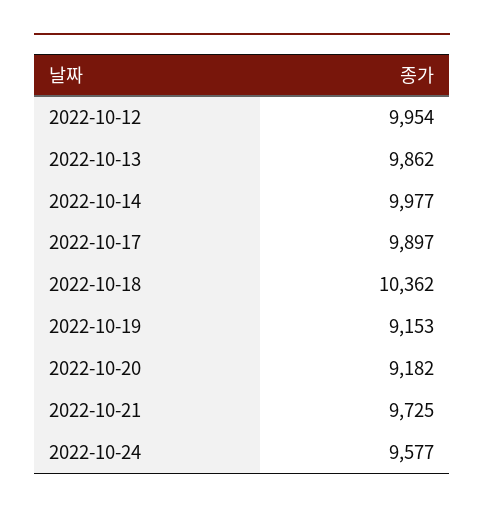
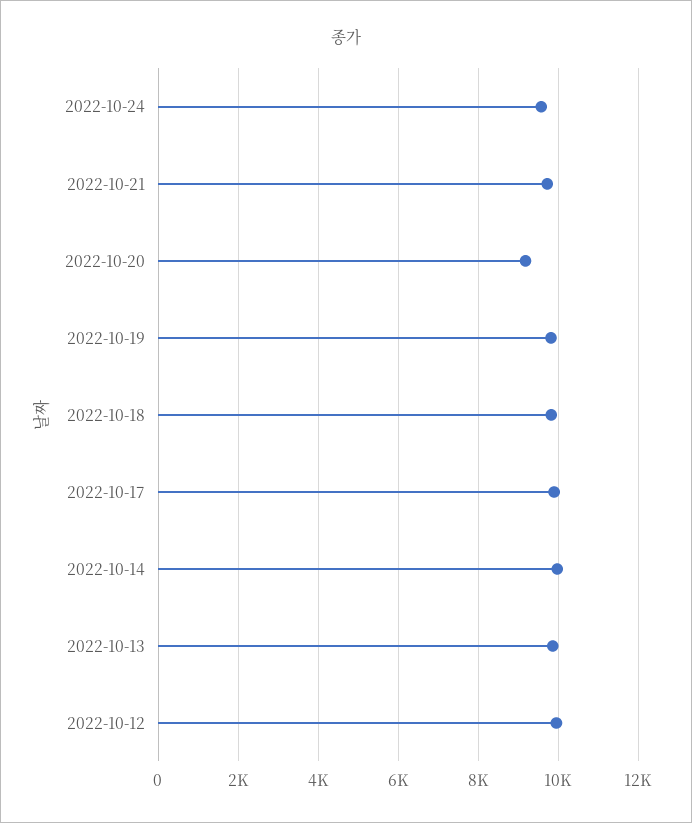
2022-10-18: 10362 -> 9800
2022-10-19: 9153 -> 9800

